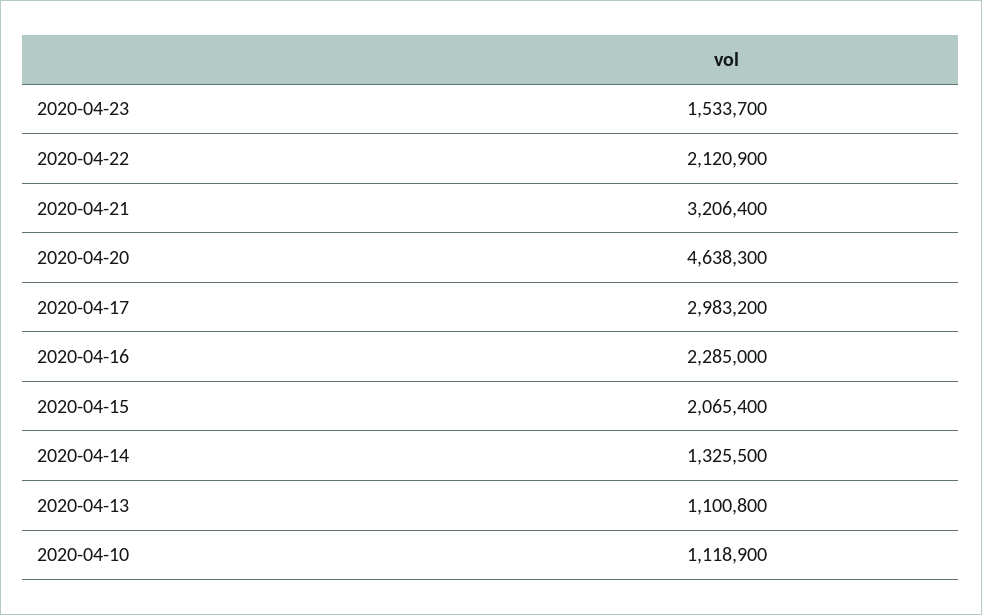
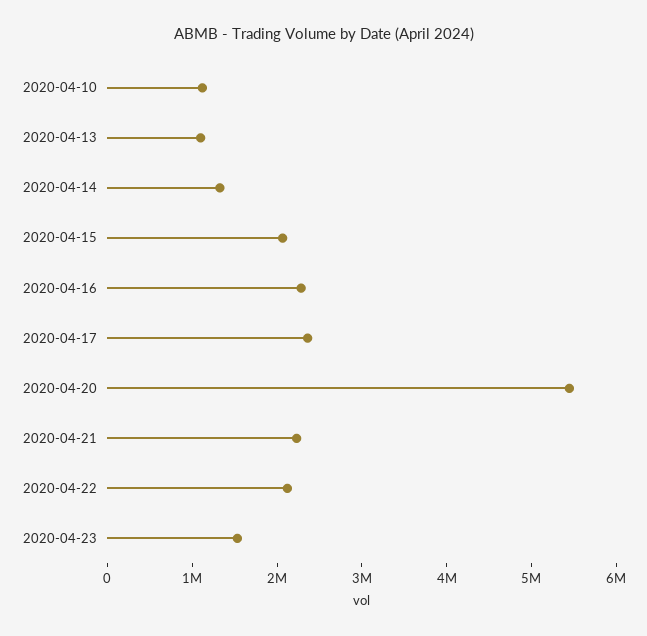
2020-04-21: 3206400 -> 2200000
2020-04-20: 4638300 -> 5400000
2020-04-17: 2983200 -> 2400000

